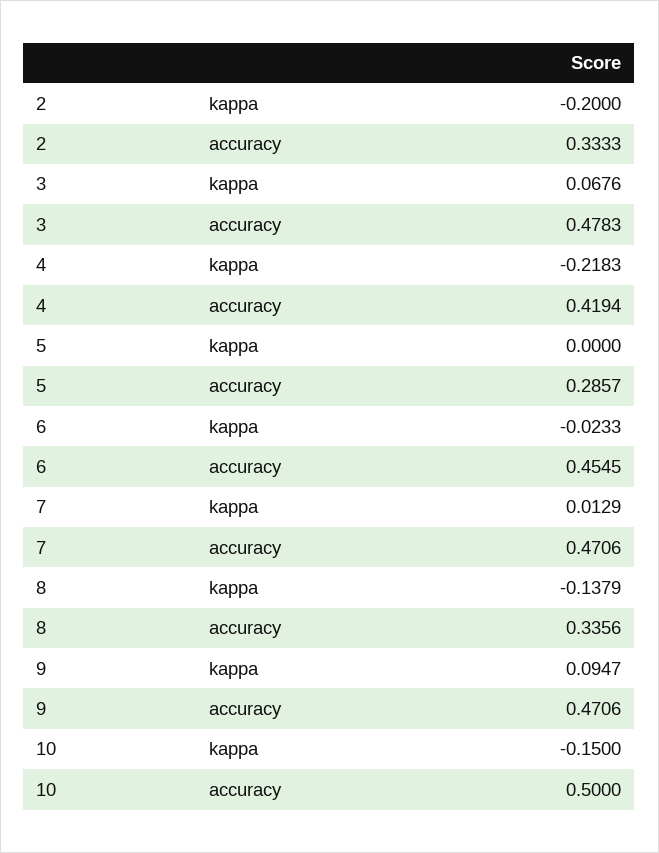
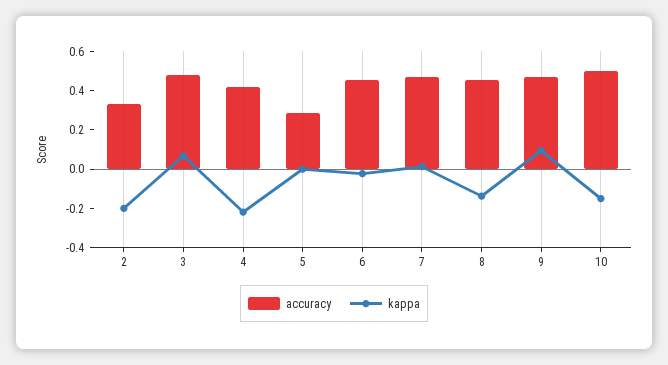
accuracy, 8: 0.3356 -> 0.45

